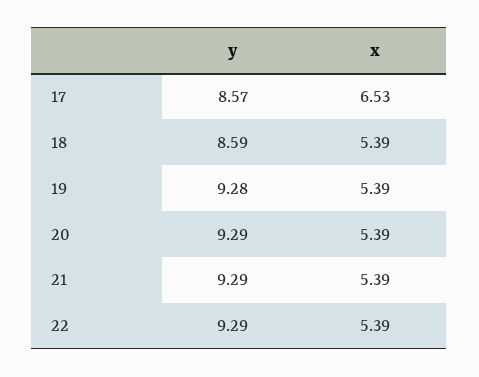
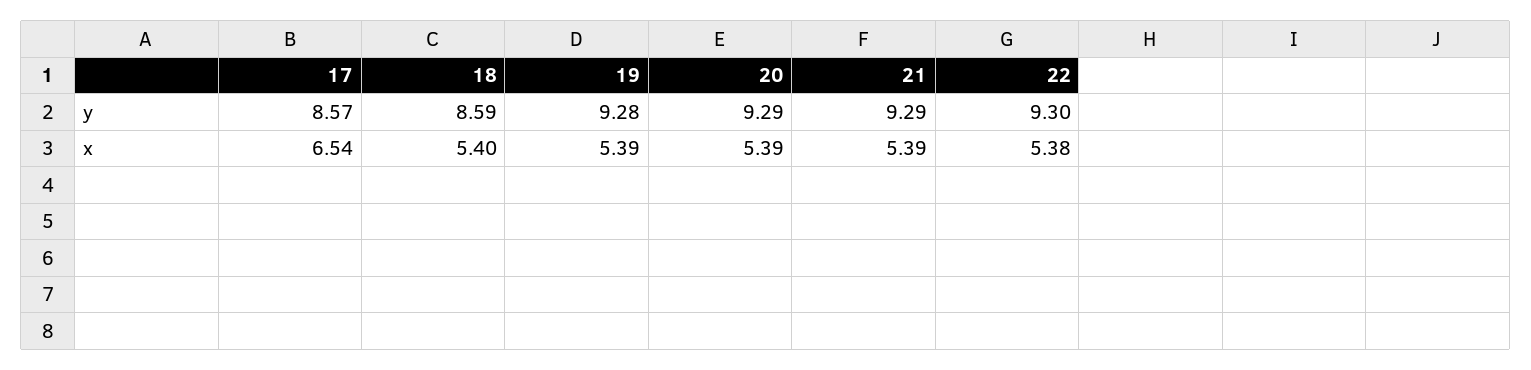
x, 17: 6.53 -> 6.54
x, 18: 5.39 -> 5.4
y, 22: 9.29 -> 9.3
x, 22: 5.39 -> 5.38

